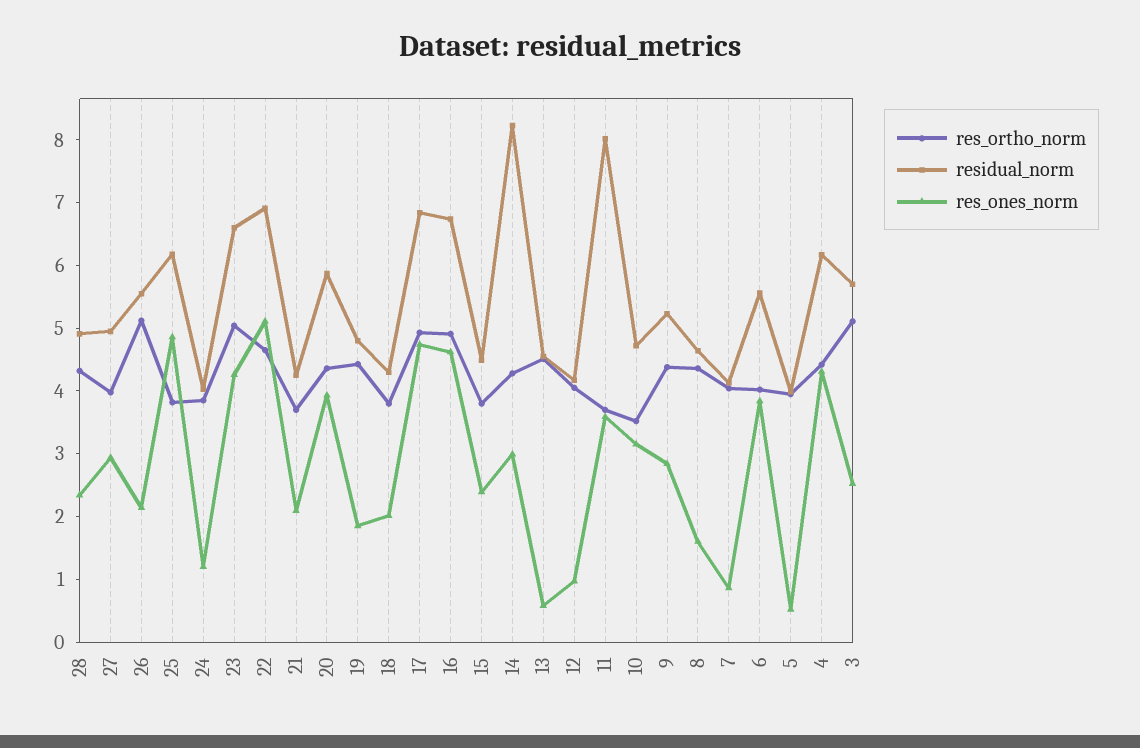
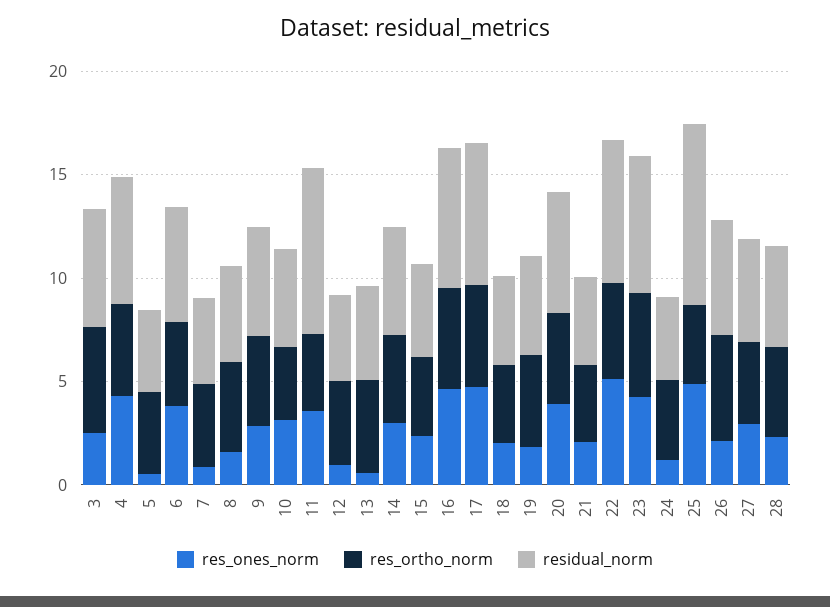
residual_norm, 25: 6.2 -> 9
residual_norm, 14: 8.2 -> 5

